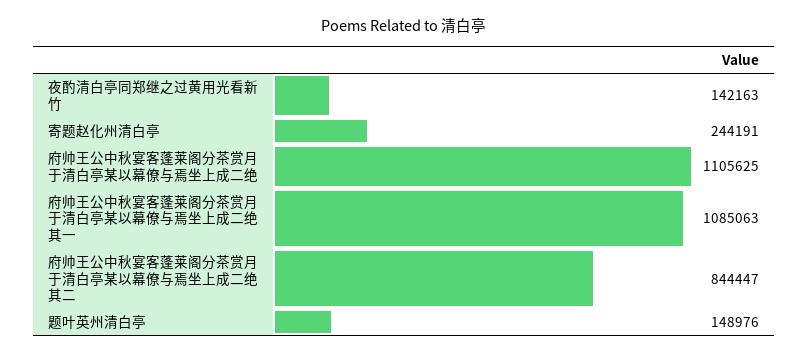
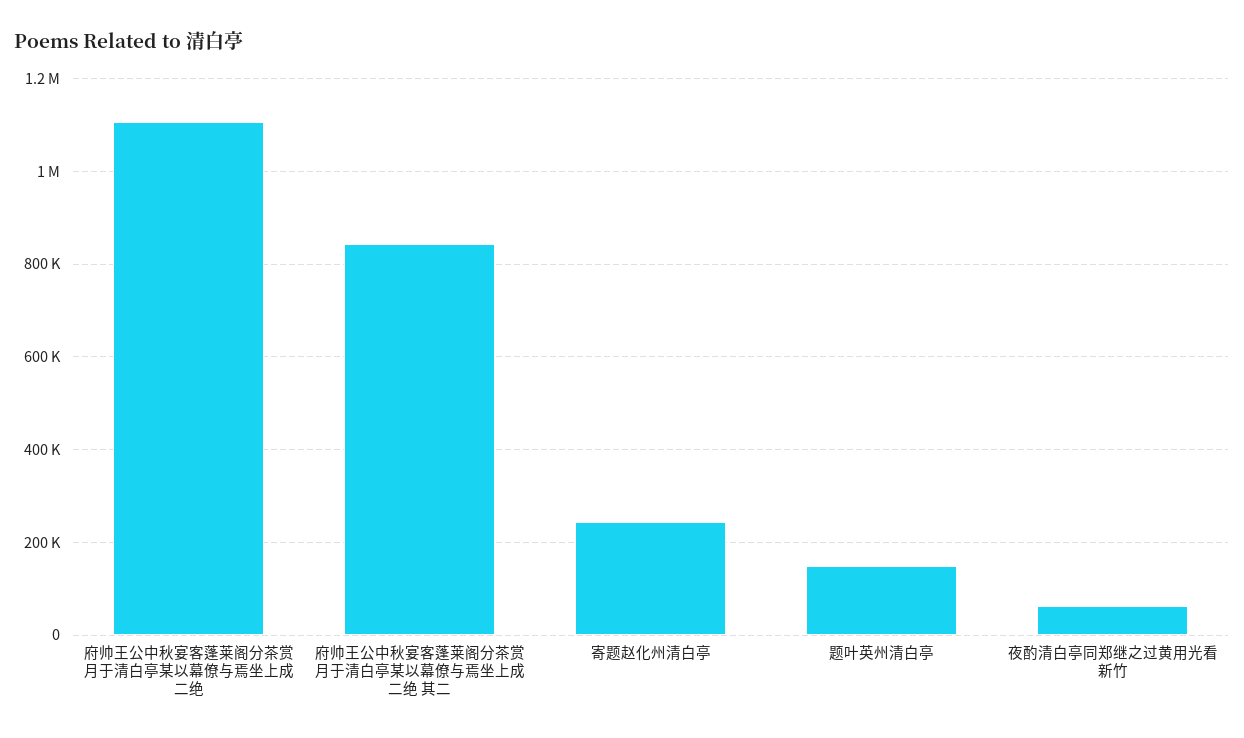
夜酌清白亭同郑继之过黄用光看新竹: 142163 -> 60000
府帅王公中秋宴客蓬莱阁分茶赏月于清白亭某以幕僚与焉坐上成二绝 其一: 1085063 -> none

